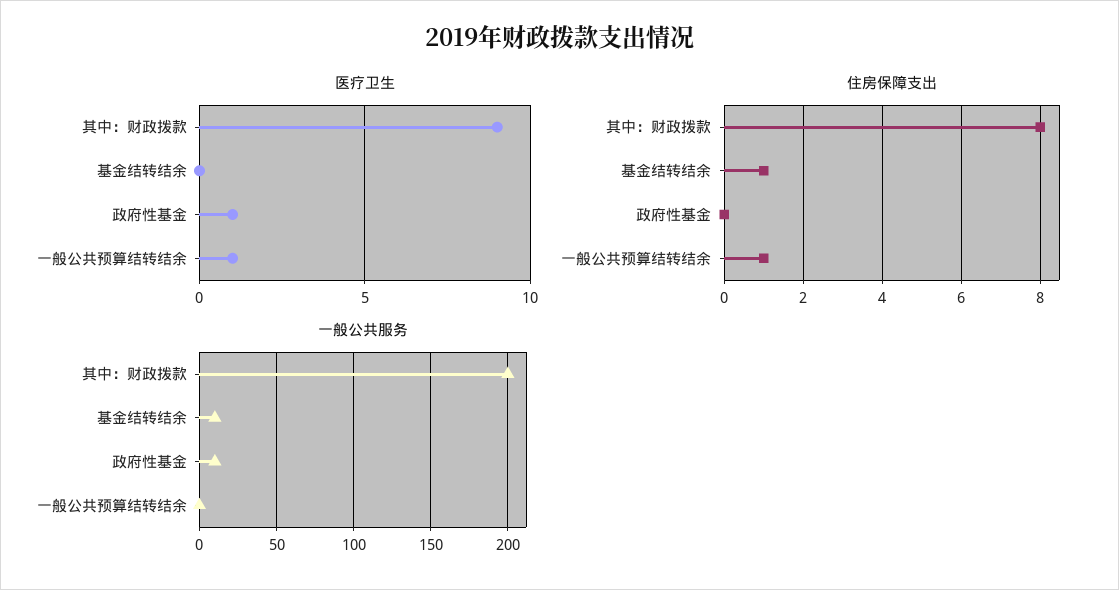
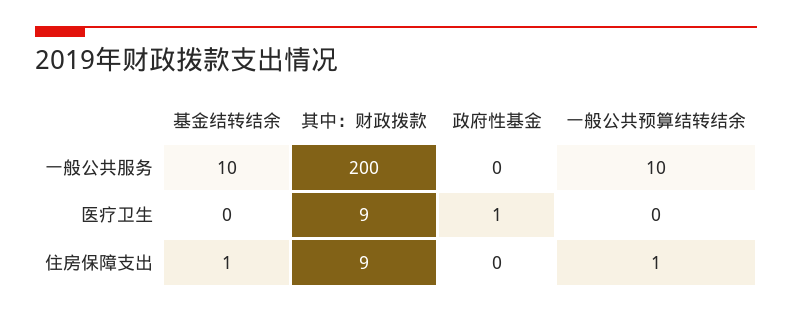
医疗卫生, 一般公共预算结转结余: 1 -> 0
住房保障支出, 其中：财政拨款: 8 -> 9
一般公共服务, 政府性基金: 10 -> 0
一般公共服务, 一般公共预算结转结余: 0 -> 10

